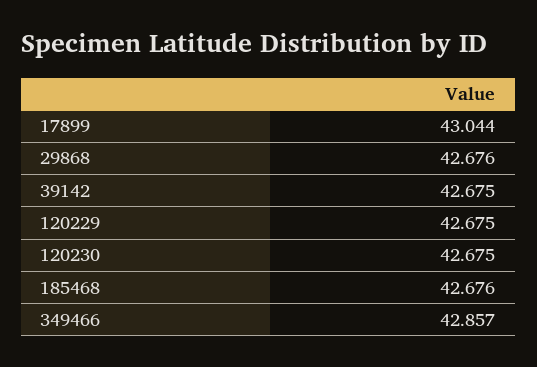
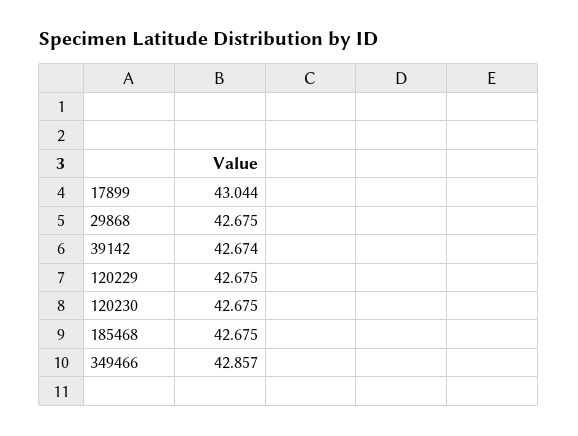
29868: 42.676 -> 42.675
39142: 42.675 -> 42.674
185468: 42.676 -> 42.675

